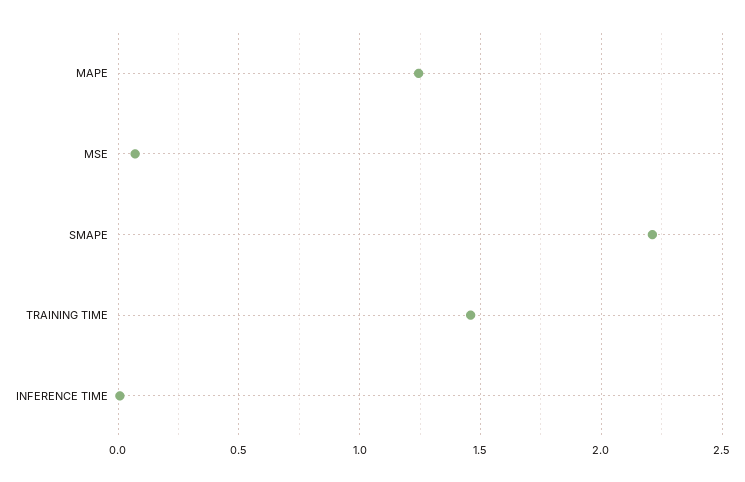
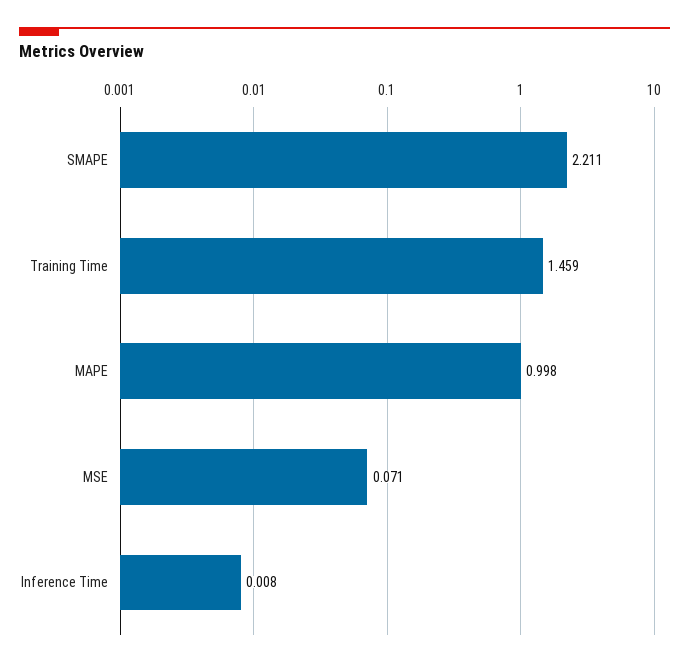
MAPE: 1.25 -> 0.998

